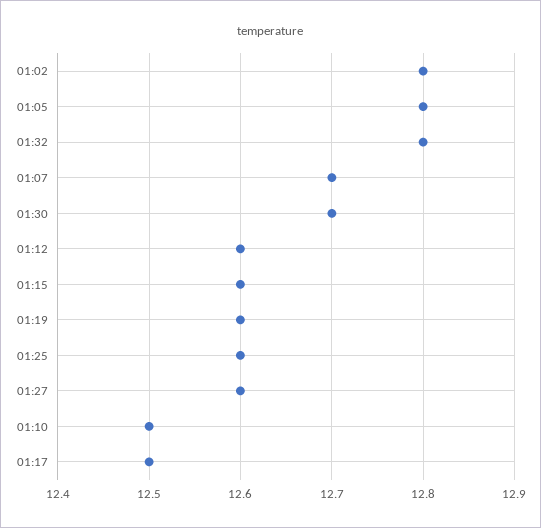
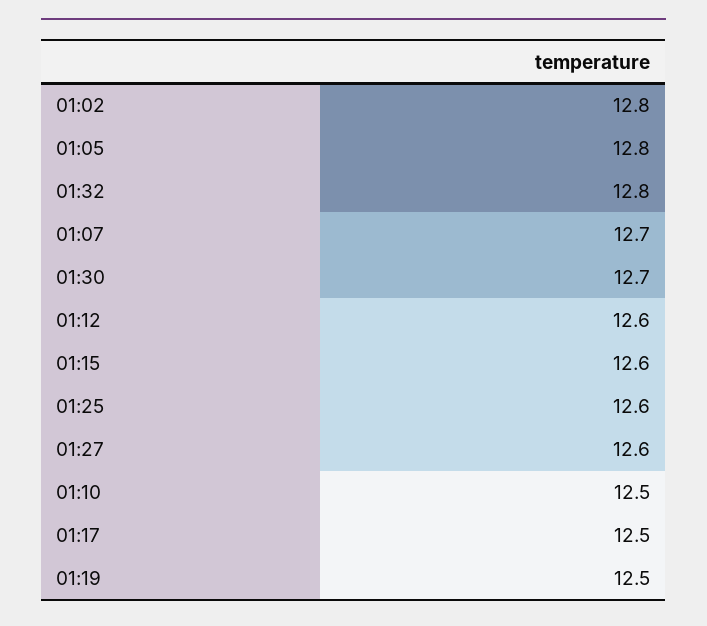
01:19: 12.6 -> 12.5

